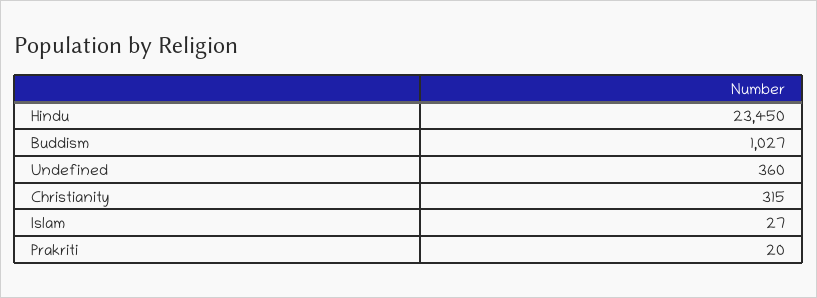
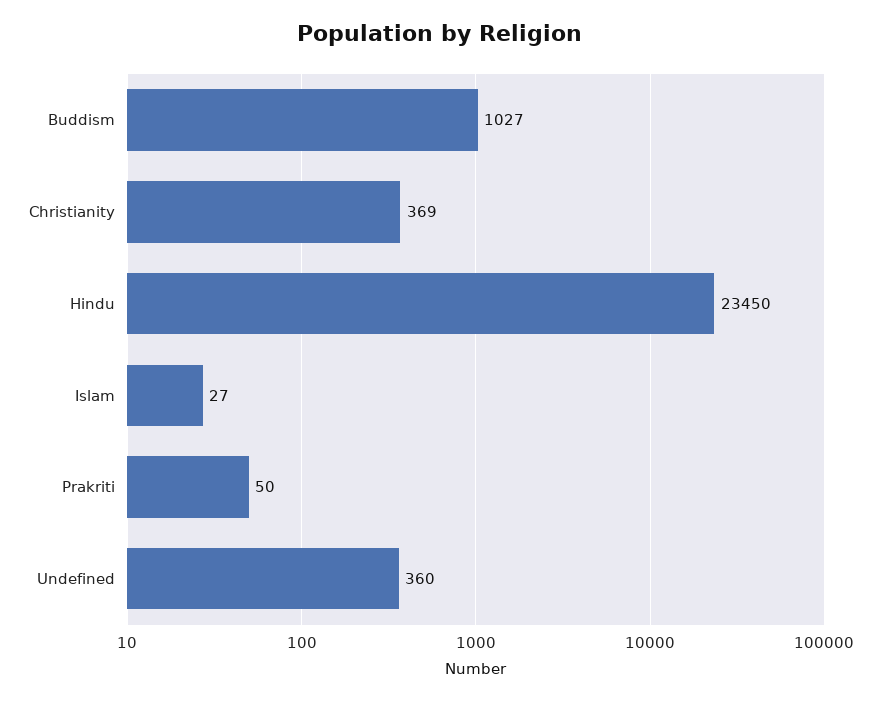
Christianity: 315 -> 369
Prakriti: 20 -> 50

